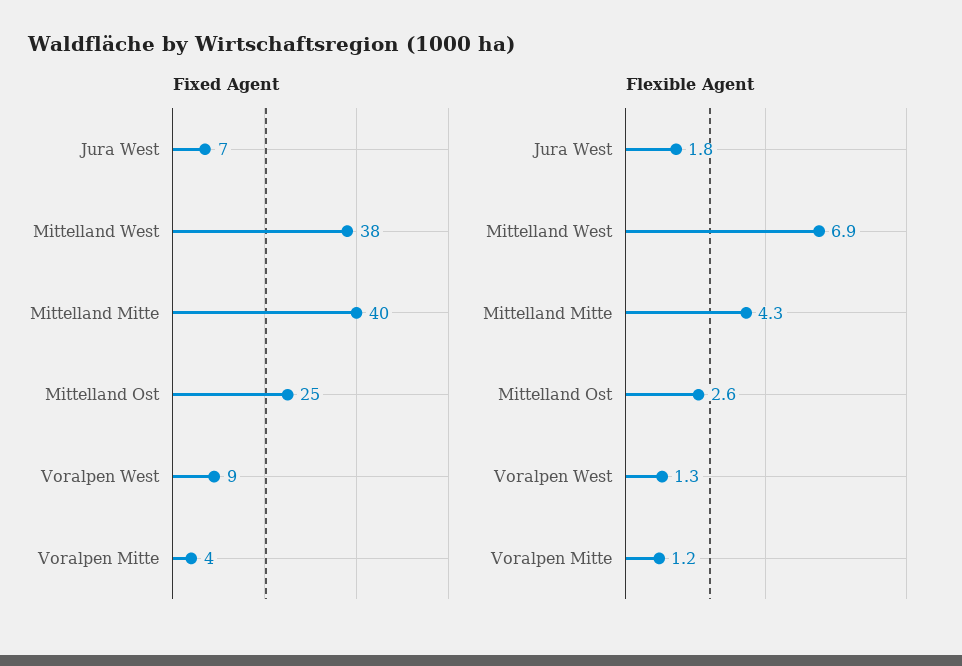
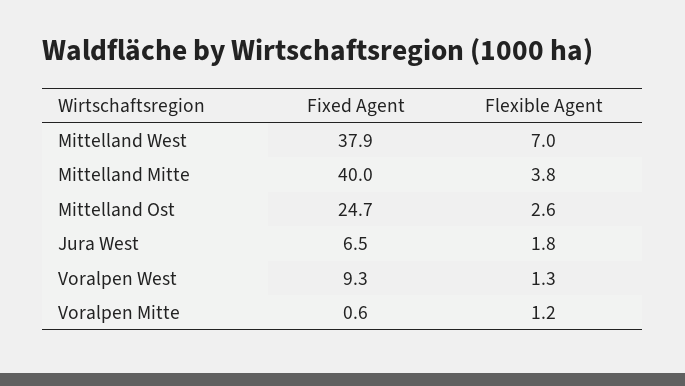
Fixed Agent, Voralpen Mitte: 4 -> 0.6
Flexible Agent, Mittelland West: 6.9 -> 7
Flexible Agent, Mittelland Mitte: 4.3 -> 3.8

